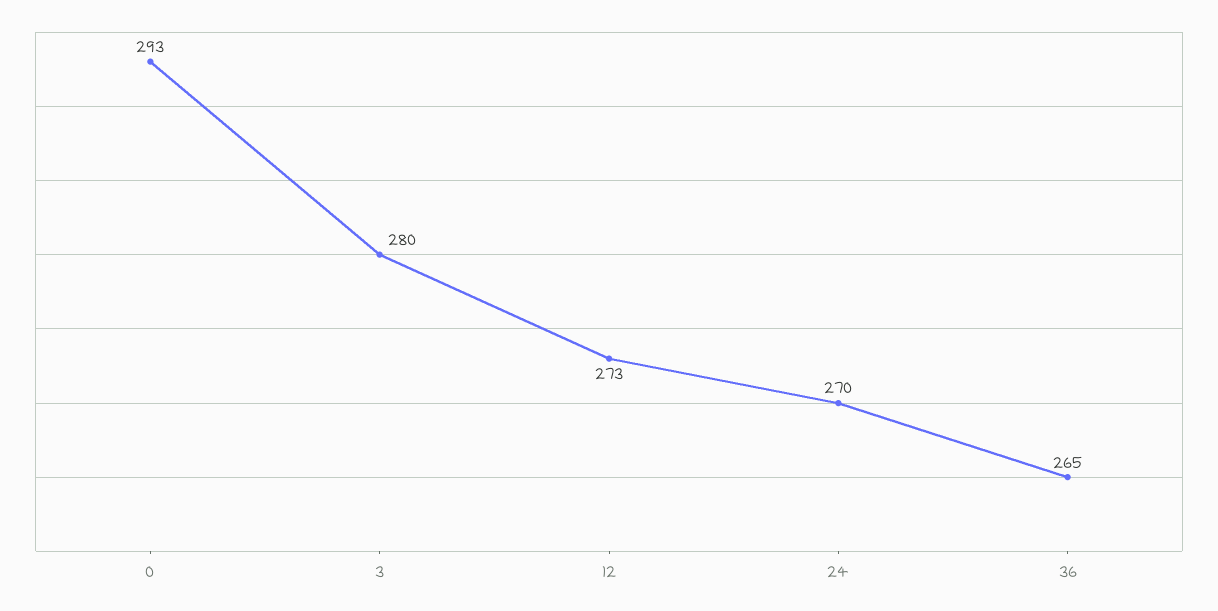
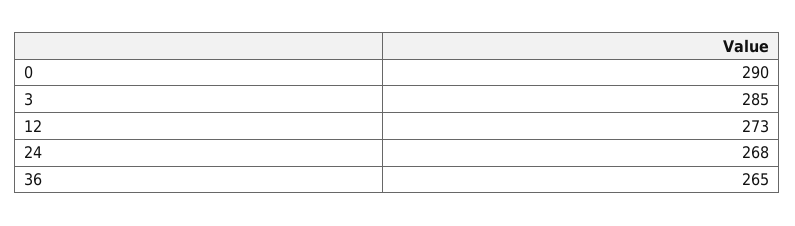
0: 293 -> 290
3: 280 -> 285
24: 270 -> 268

